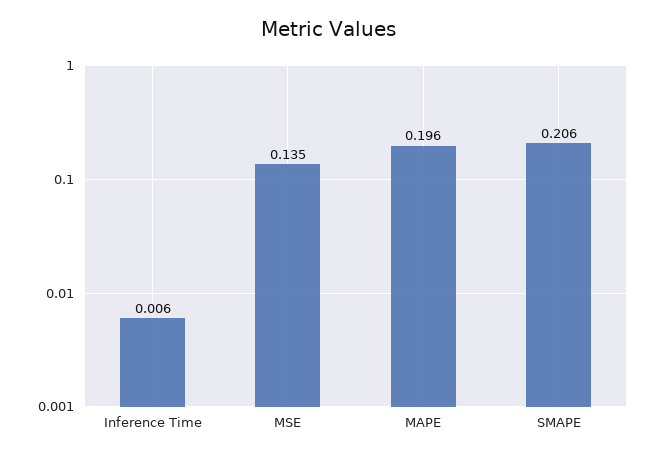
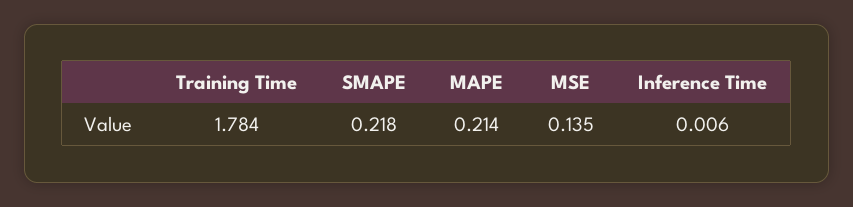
MAPE: 0.196 -> 0.214
SMAPE: 0.206 -> 0.218
Training Time: none -> 1.784

